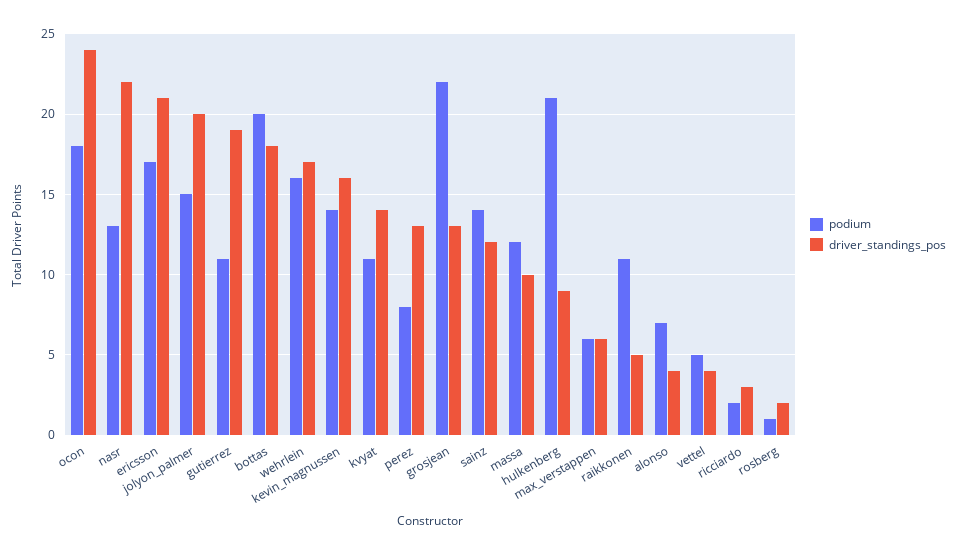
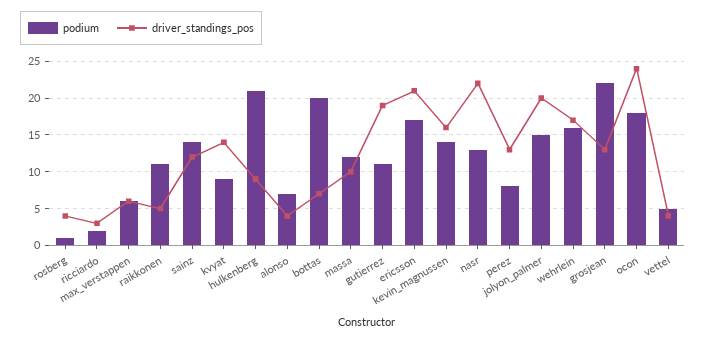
driver_standings_pos, bottas: 18 -> 7
podium, kvyat: 11 -> 9
driver_standings_pos, rosberg: 2 -> 4

